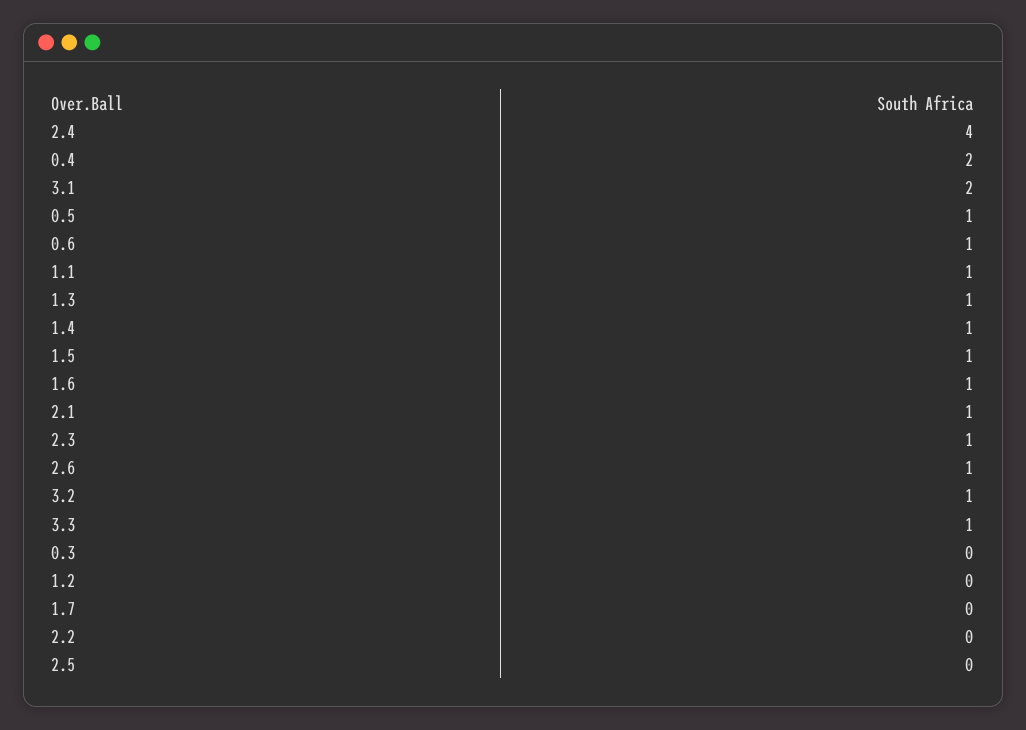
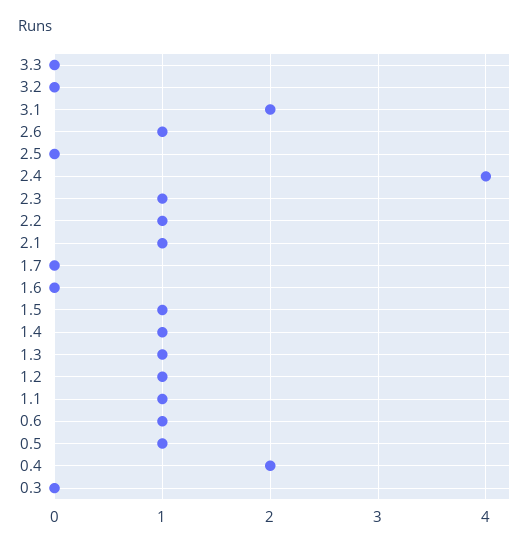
1.6: 1 -> 0
3.2: 1 -> 0
3.3: 1 -> 0
1.2: 0 -> 1
2.2: 0 -> 1

